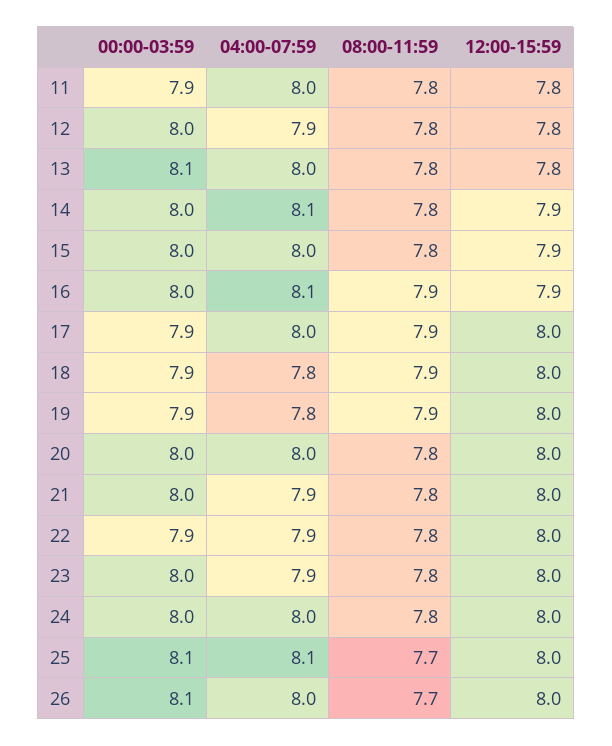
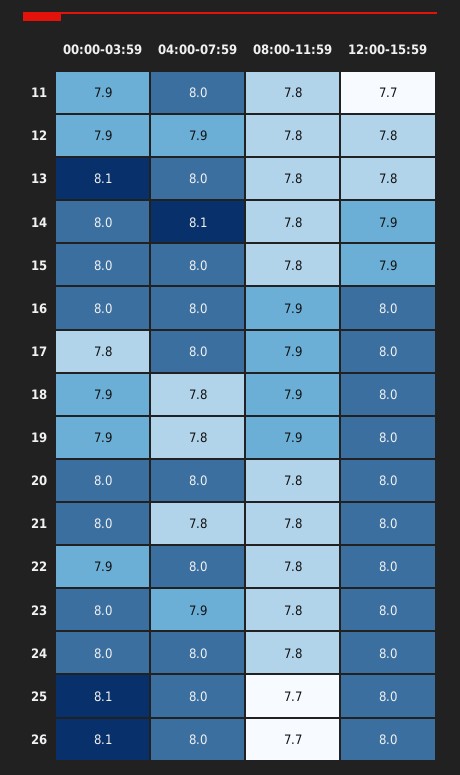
12:00-15:59, 11: 7.8 -> 7.7
00:00-03:59, 12: 8 -> 7.9
04:00-07:59, 16: 8.1 -> 8
12:00-15:59, 16: 7.9 -> 8
00:00-03:59, 17: 7.9 -> 7.8
04:00-07:59, 21: 7.9 -> 7.8
04:00-07:59, 22: 7.9 -> 8
04:00-07:59, 25: 8.1 -> 8

